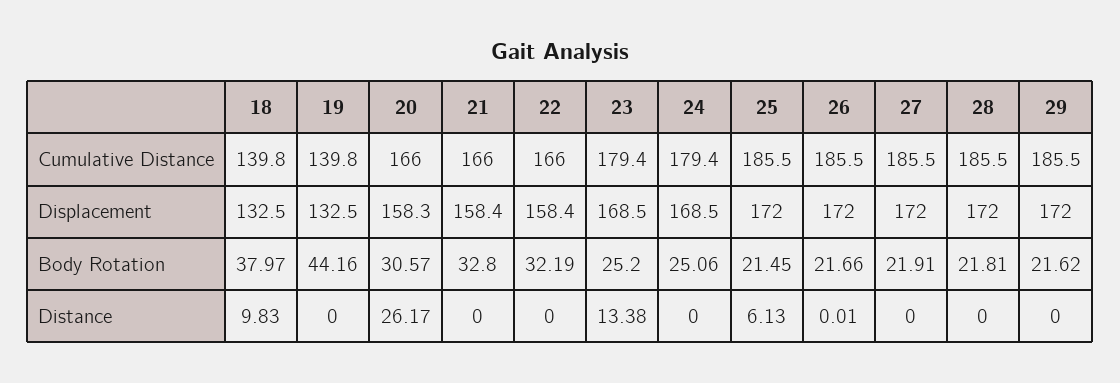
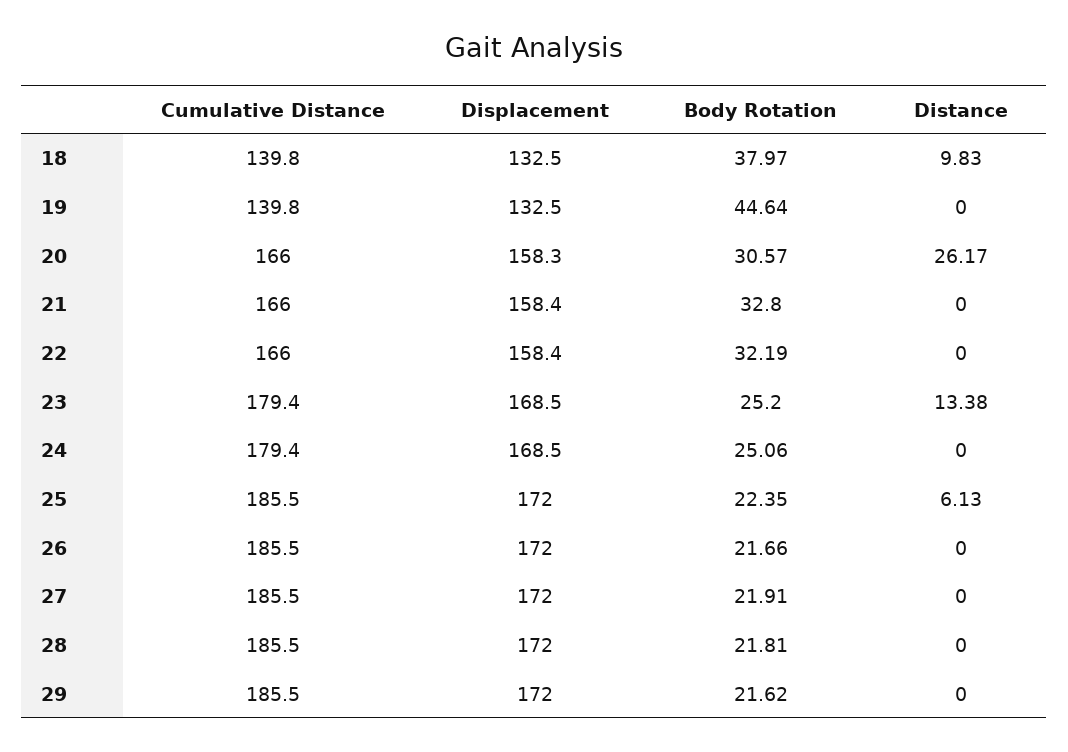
19, Body Rotation: 44.16 -> 44.64
25, Body Rotation: 21.45 -> 22.35
26, Distance: 0.01 -> 0

